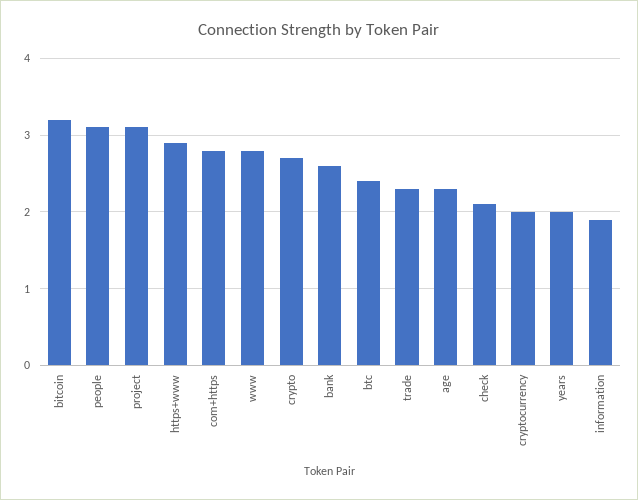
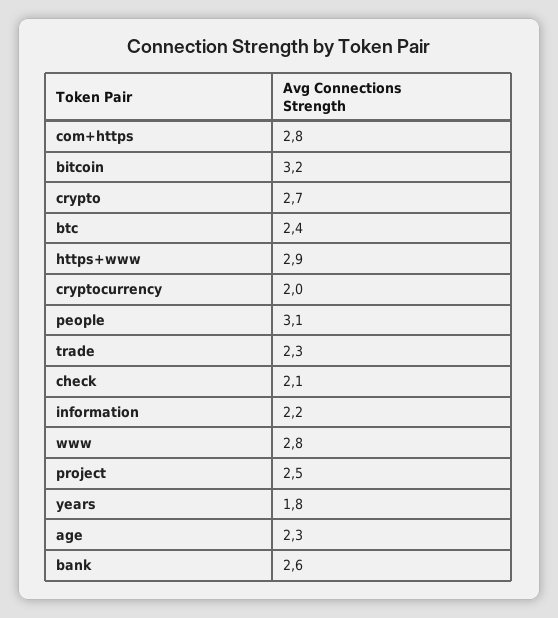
project: 3.1 -> 2.5
years: 2 -> 1.8
information: 1.9 -> 2.2

